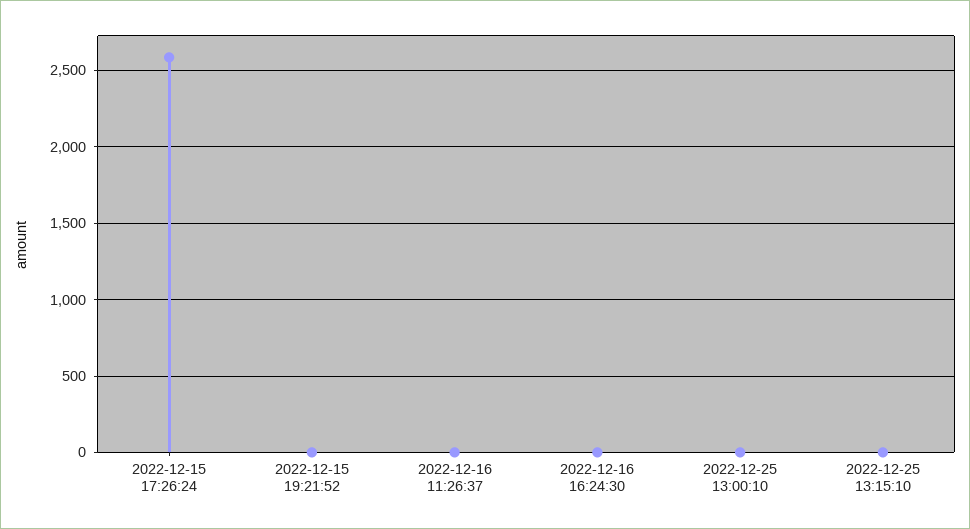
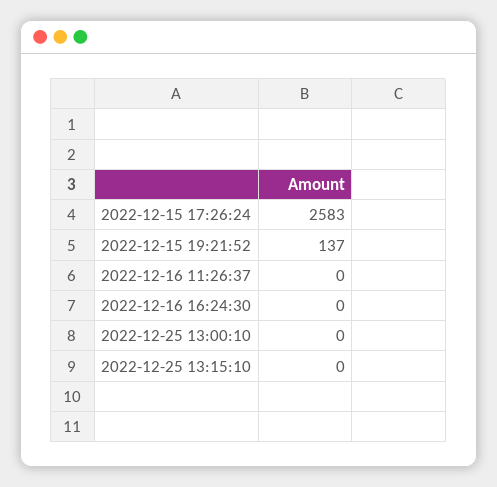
2022-12-15 19:21:52: 0 -> 137

